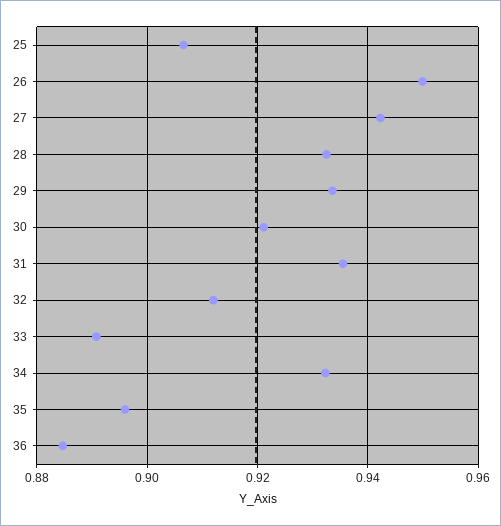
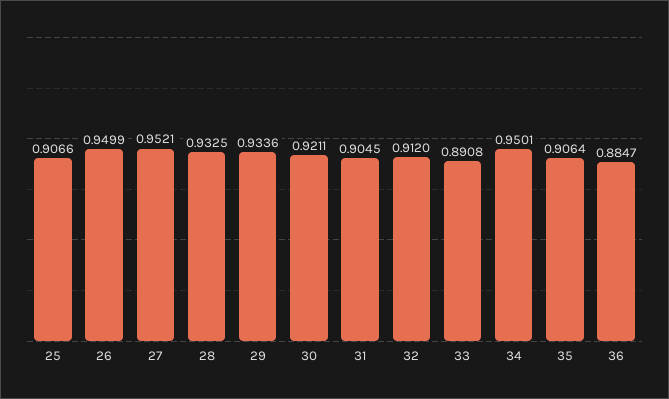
27: 0.942 -> 0.9521
31: 0.936 -> 0.9045
34: 0.932 -> 0.9501
35: 0.896 -> 0.9064

